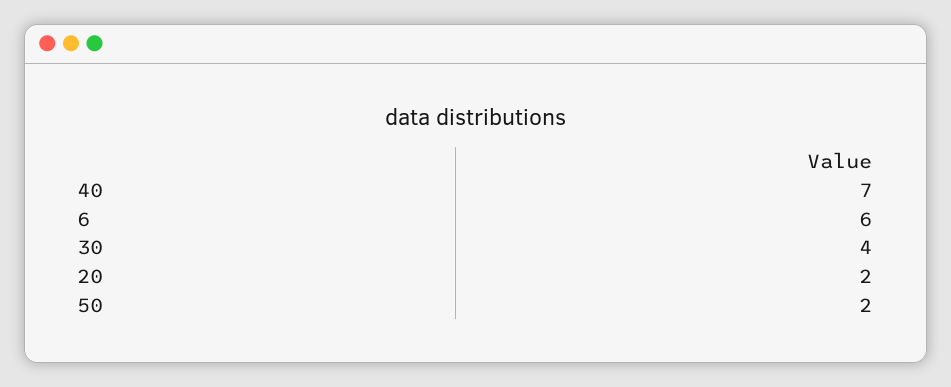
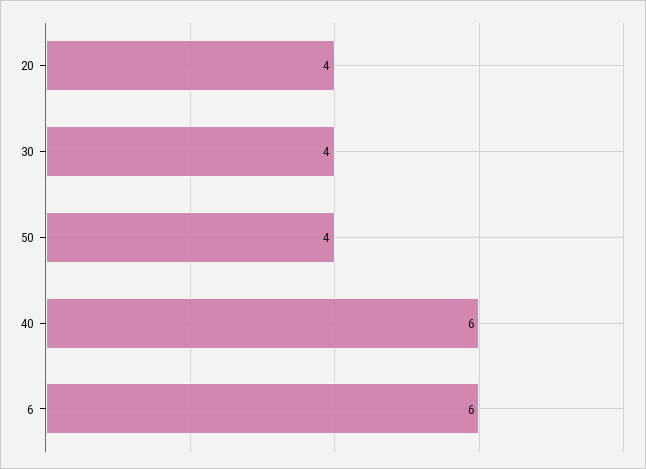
40: 7 -> 6
20: 2 -> 4
50: 2 -> 4

